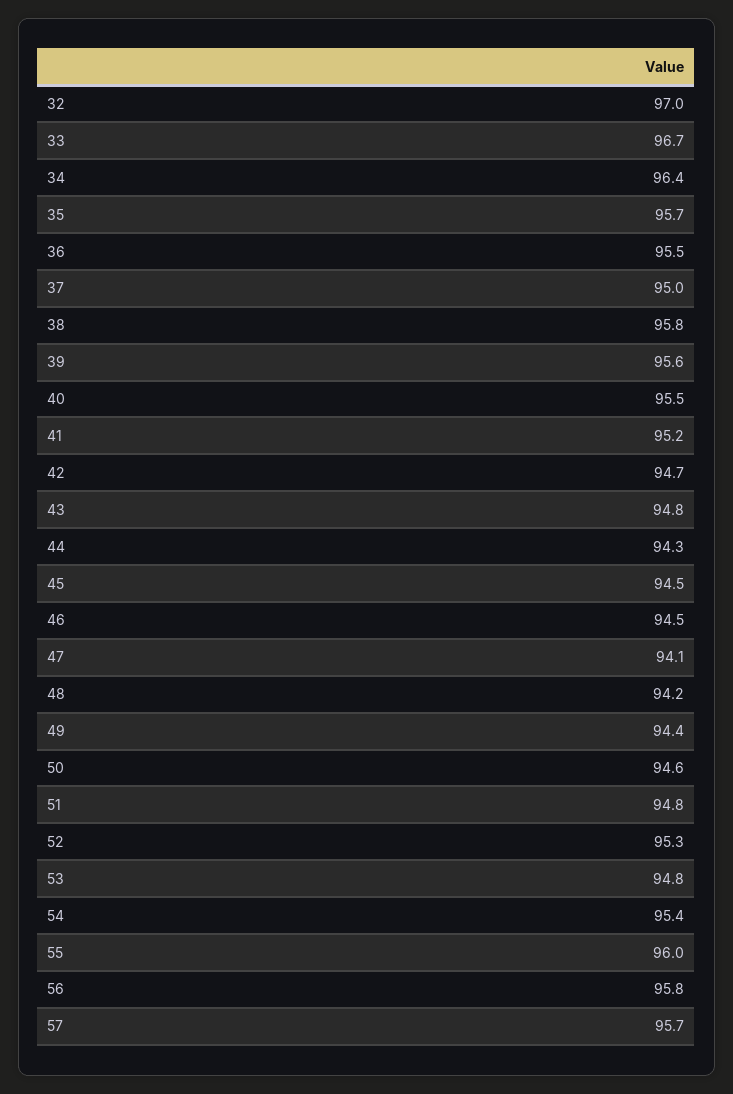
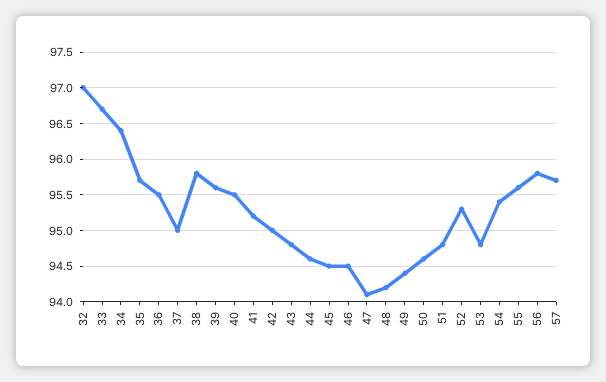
42: 94.7 -> 95
44: 94.3 -> 94.6
55: 96 -> 95.6

